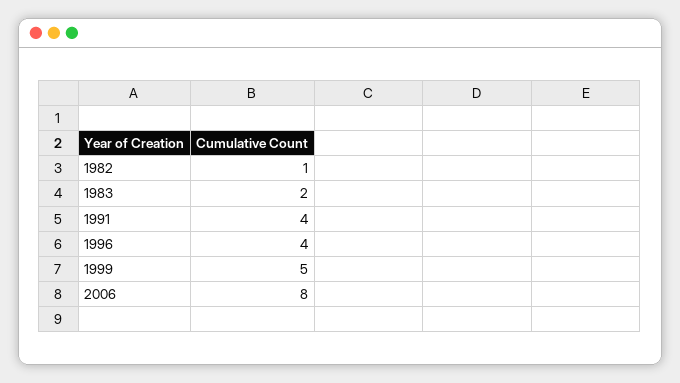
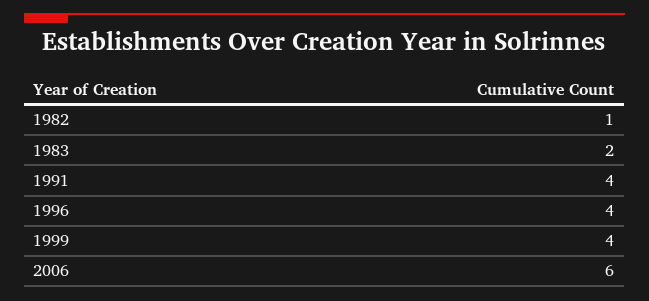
1999: 5 -> 4
2006: 8 -> 6

